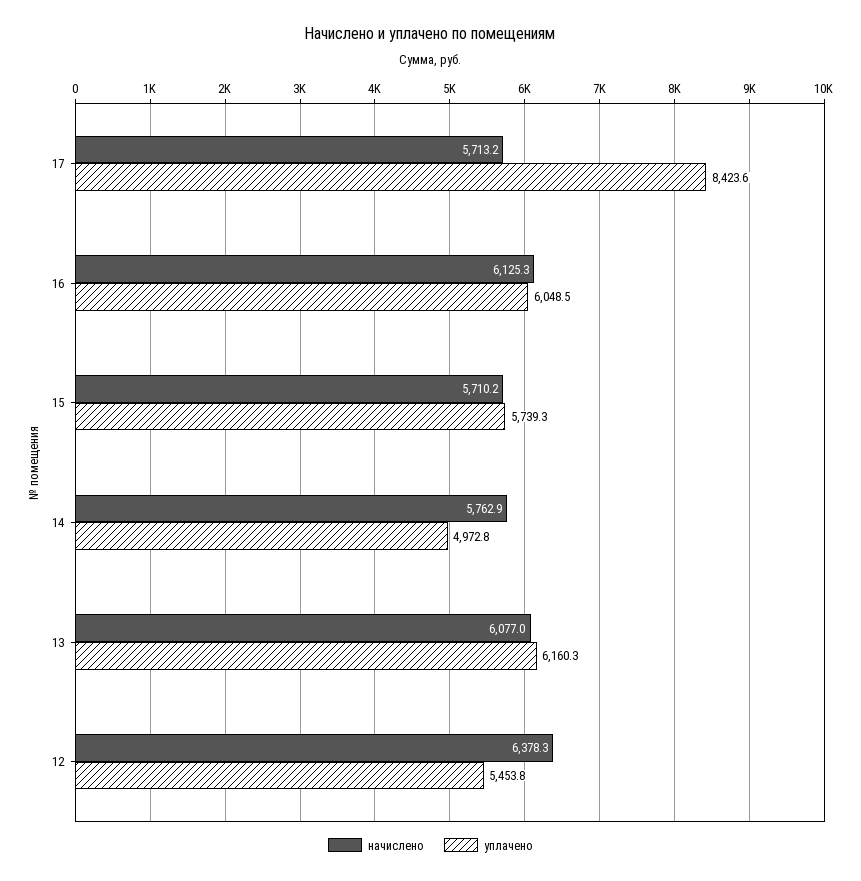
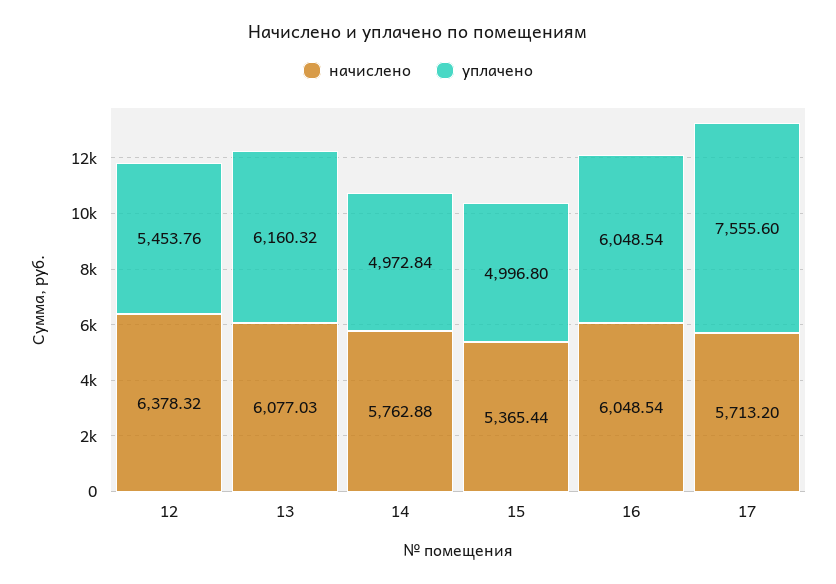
уплачено, 17: 8423.6 -> 7555.6
начислено, 16: 6125.3 -> 6048.54
начислено, 15: 5710.2 -> 5365.44
уплачено, 15: 5739.3 -> 4996.8

